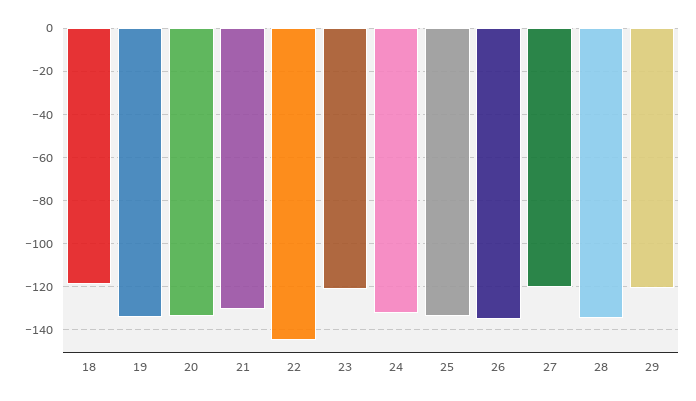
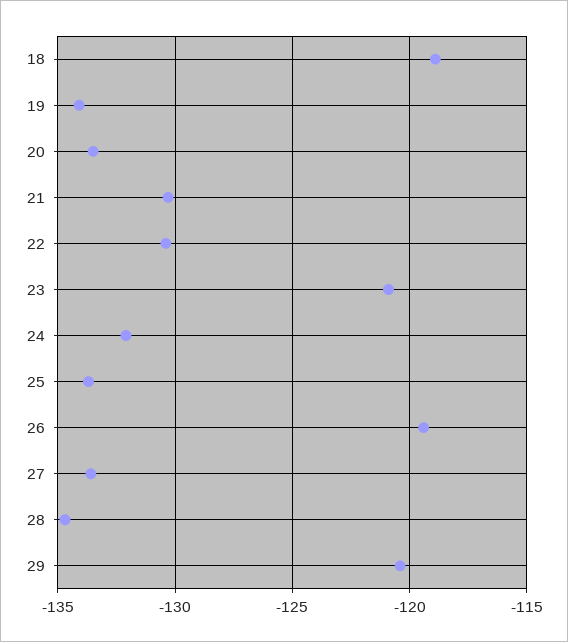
22: -145 -> -130.5
26: -135 -> -119.5
27: -120 -> -133.5

